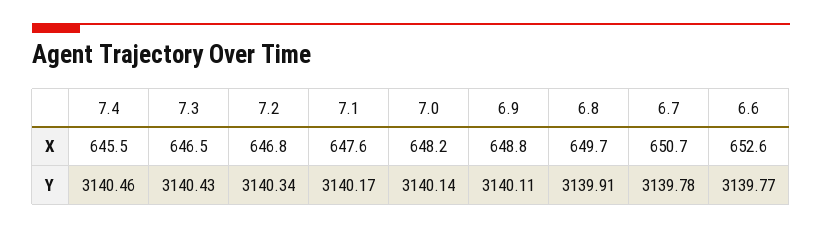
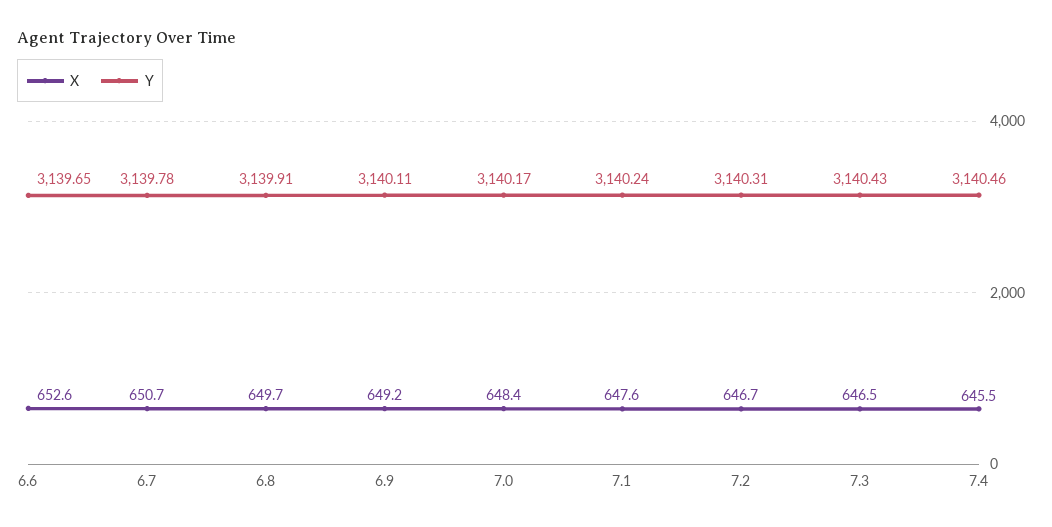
X, 7.2: 646.8 -> 646.7
X, 7.0: 648.2 -> 648.4
X, 6.9: 648.8 -> 649.2
Y, 7.2: 3140.34 -> 3140.31
Y, 7.1: 3140.17 -> 3140.24
Y, 7.0: 3140.14 -> 3140.17
Y, 6.6: 3139.77 -> 3139.65

